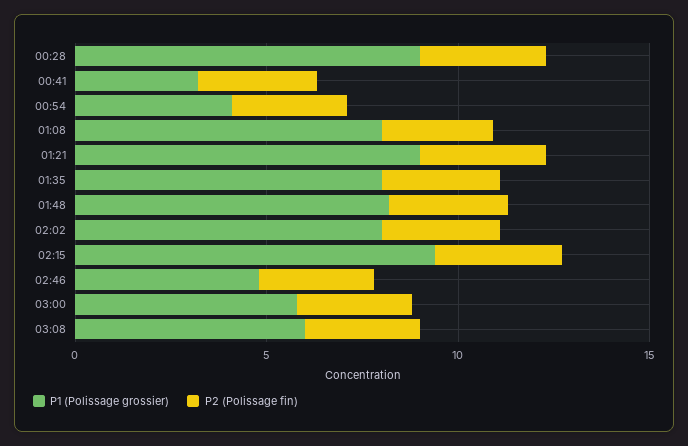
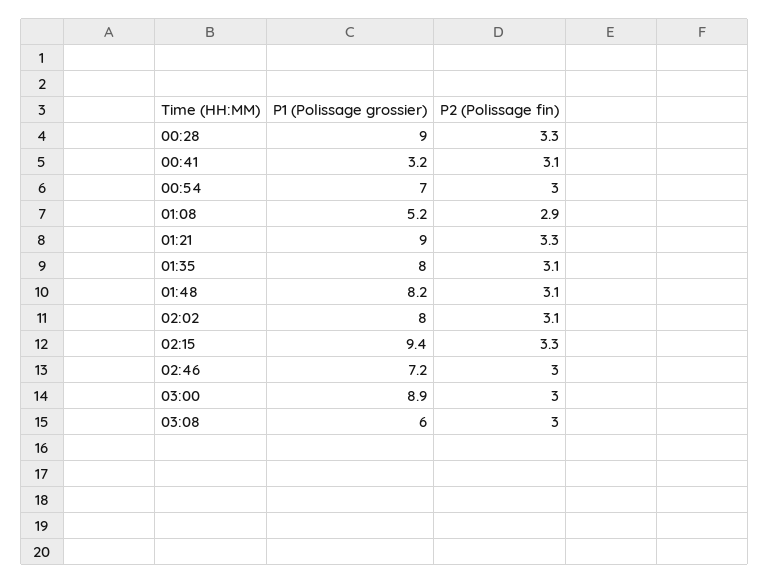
P1 (Polissage grossier), 00:54: 4 -> 7
P1 (Polissage grossier), 01:08: 8 -> 5.2
P1 (Polissage grossier), 02:46: 5 -> 7.2
P1 (Polissage grossier), 03:00: 6 -> 8.9

